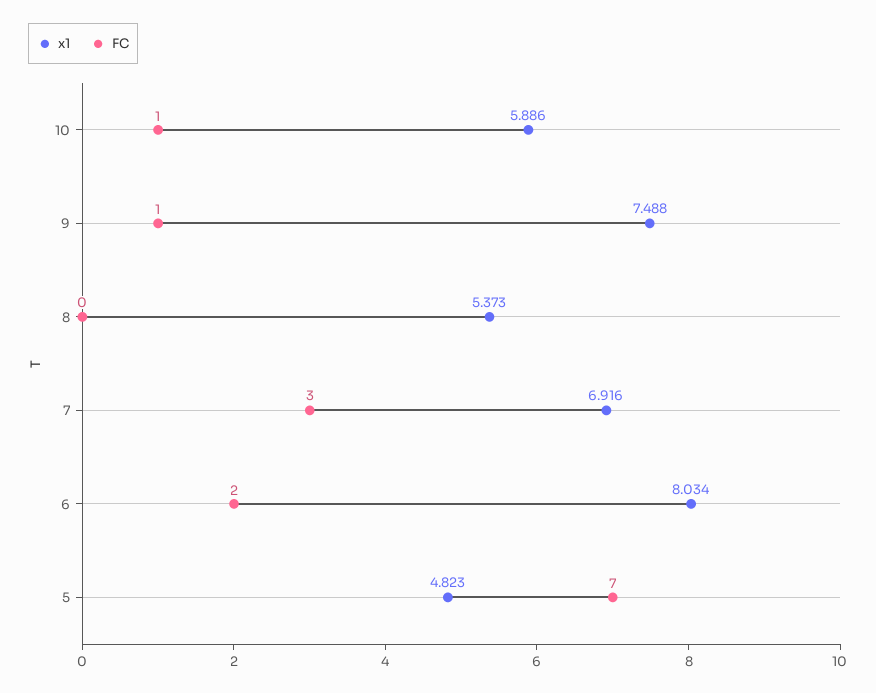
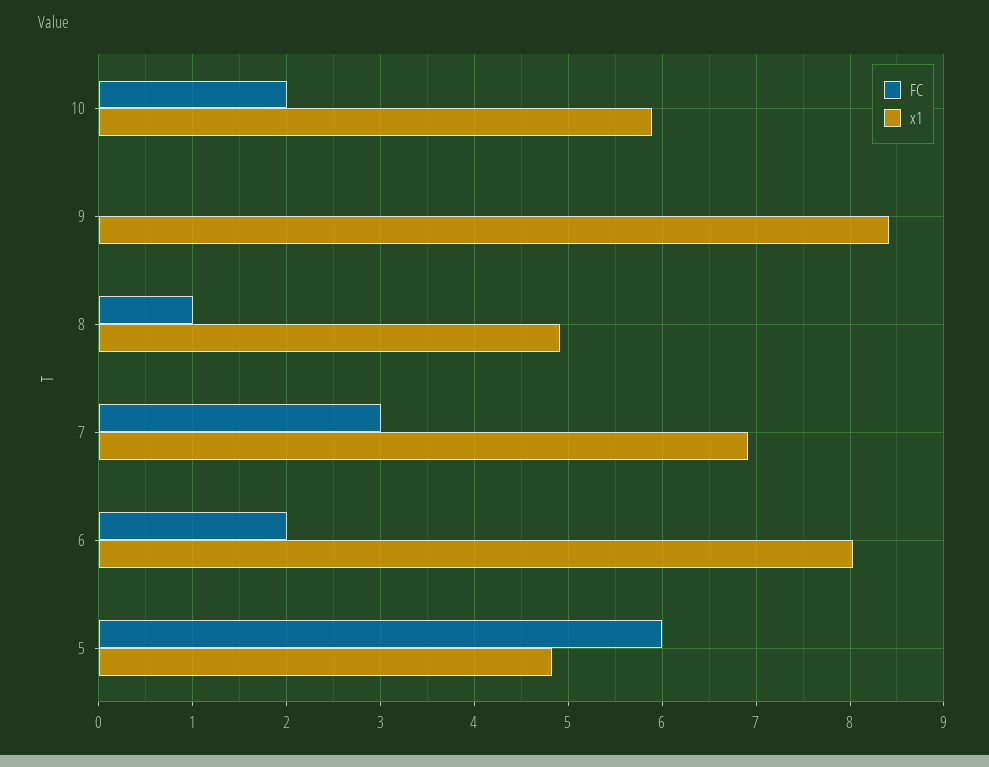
FC, 10: 1 -> 2
x1, 9: 7.488 -> 8.4
FC, 9: 1 -> 0
x1, 8: 5.373 -> 4.9
FC, 8: 0 -> 1
FC, 5: 7 -> 6

